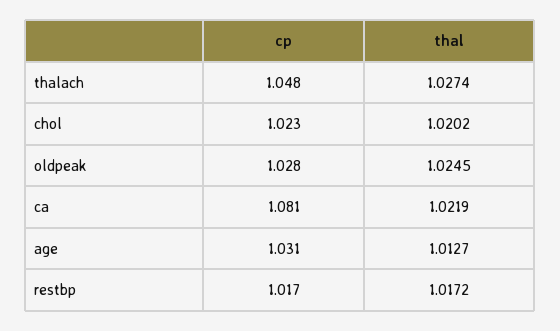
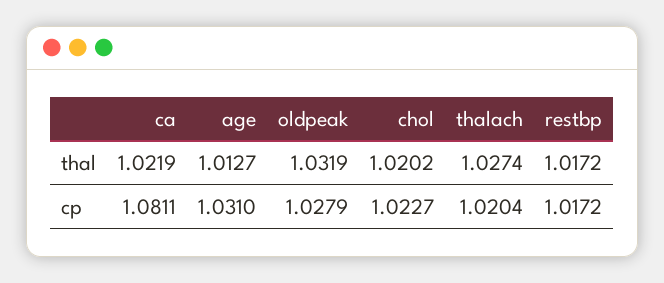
cp, thalach: 1.048 -> 1.0204
thal, oldpeak: 1.0245 -> 1.0319

